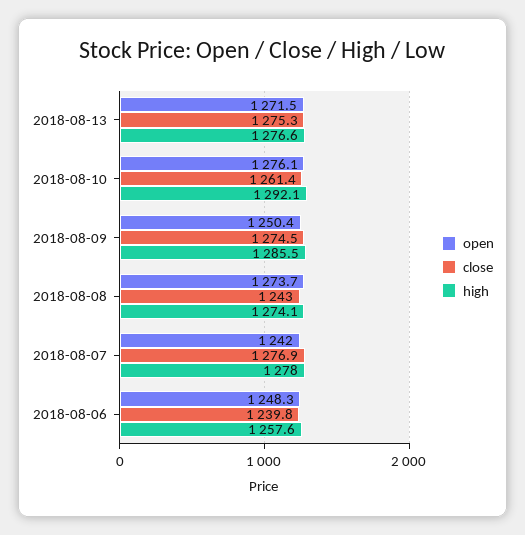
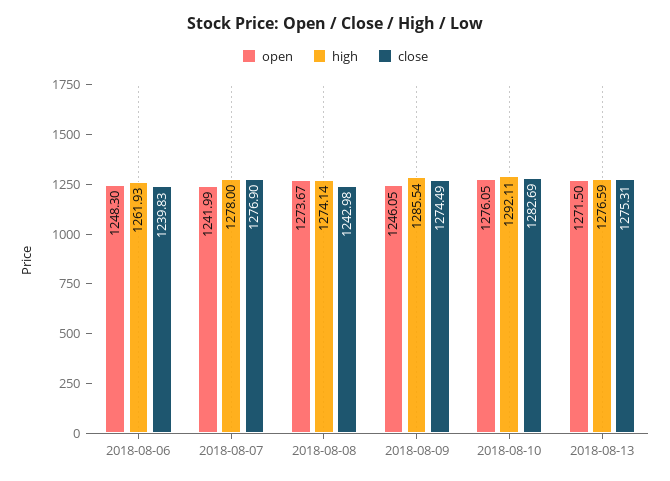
close, 2018-08-10: 1261.4 -> 1282.69
open, 2018-08-09: 1250.4 -> 1246.05
high, 2018-08-06: 1257.6 -> 1261.93

